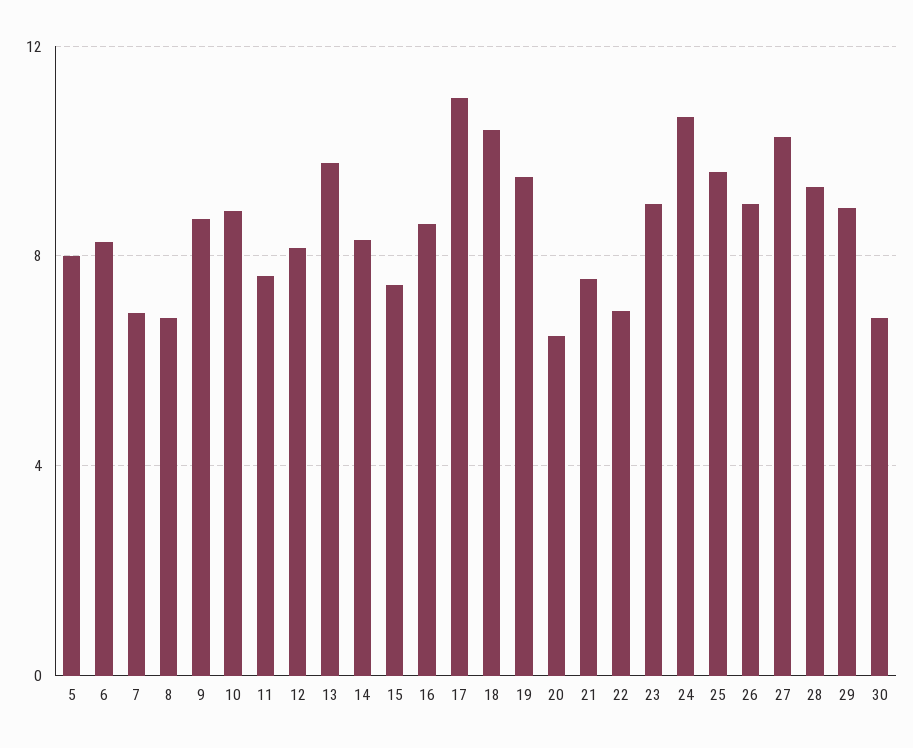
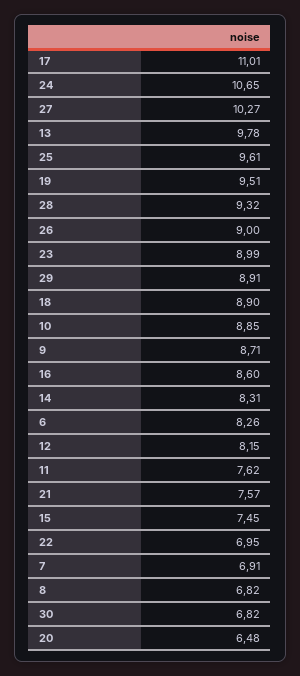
5: 8 -> none
18: 10.5 -> 8.9

